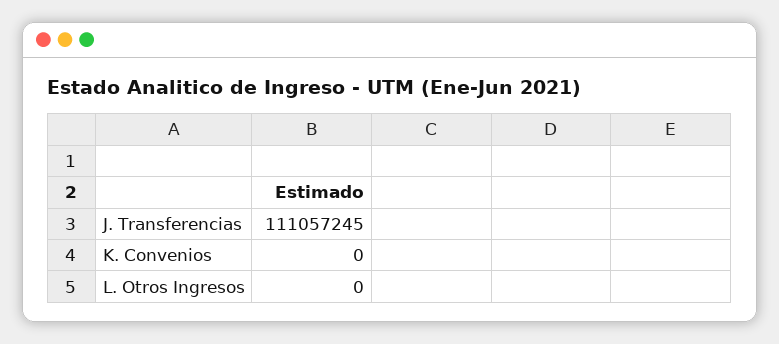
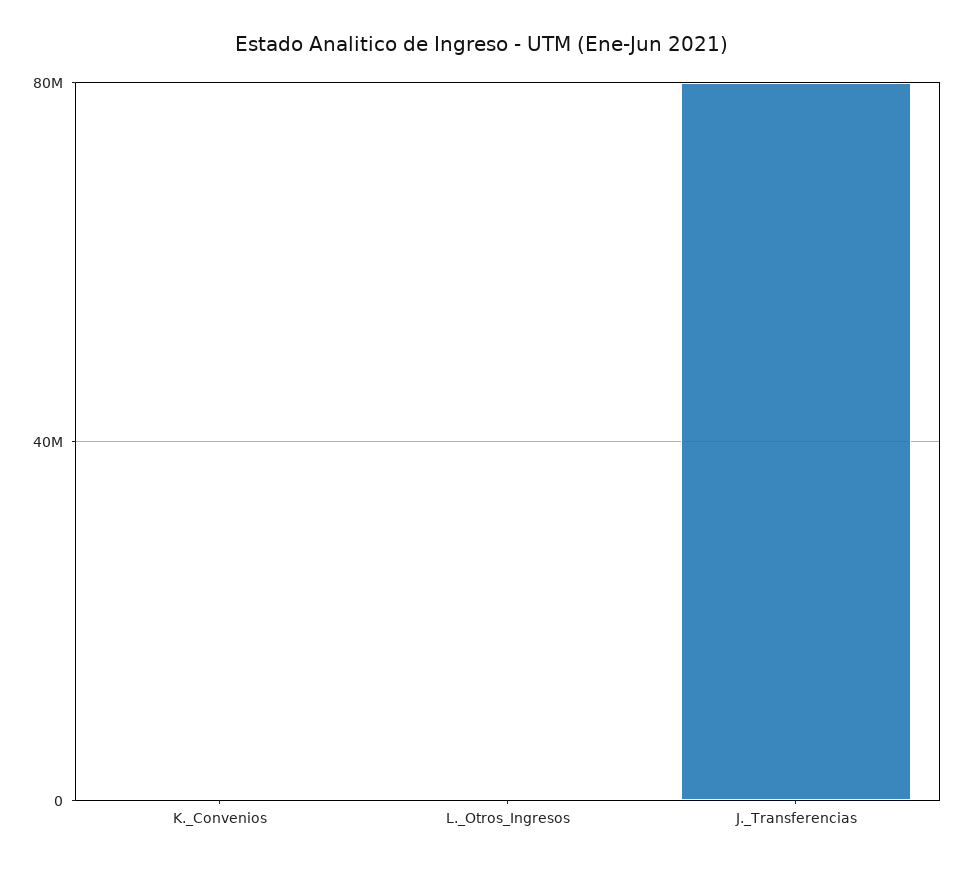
J. Transferencias: 111057245 -> 80000000

